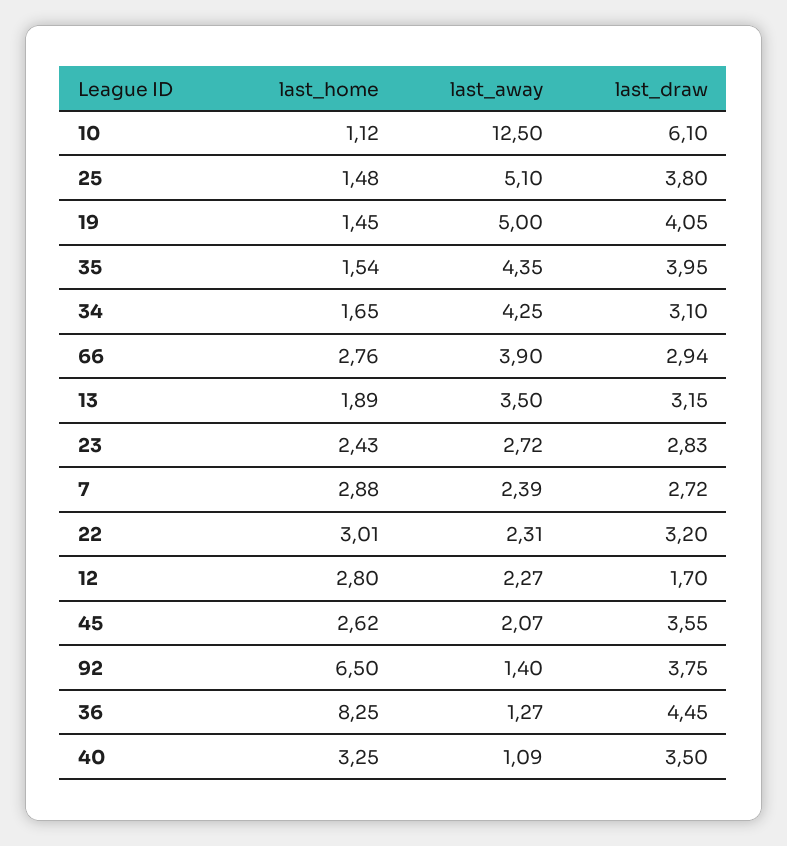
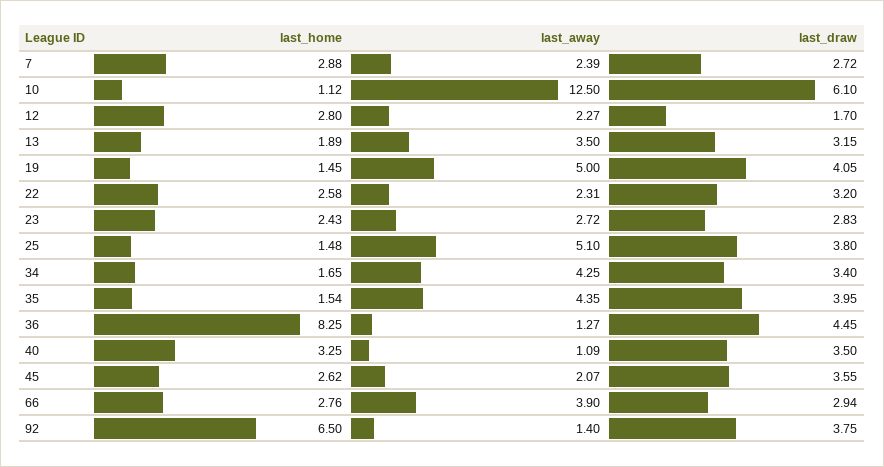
last_draw, 34: 3.1 -> 3.4
last_home, 22: 3.01 -> 2.58

